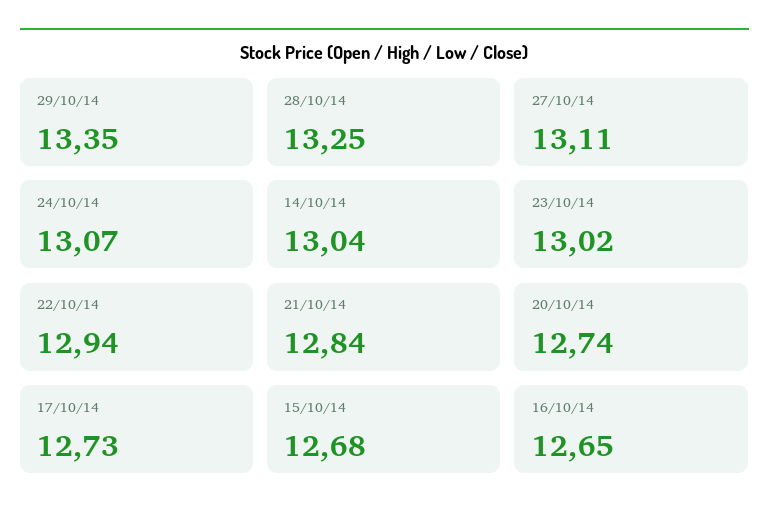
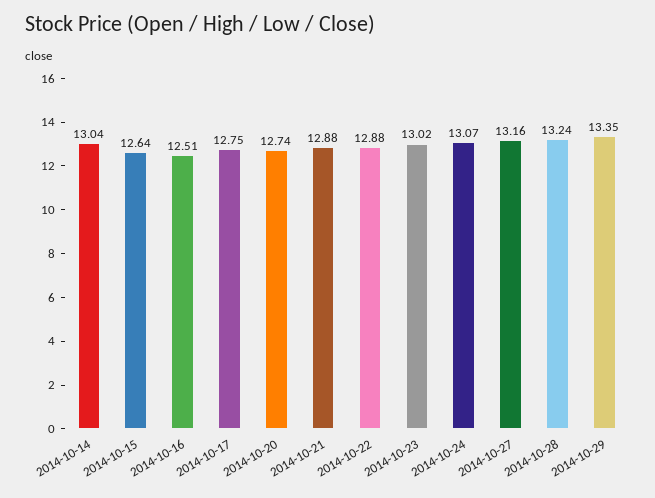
28/10/14: 13.25 -> 13.24
27/10/14: 13.11 -> 13.16
22/10/14: 12.94 -> 12.88
21/10/14: 12.84 -> 12.88
17/10/14: 12.73 -> 12.75
15/10/14: 12.68 -> 12.64
16/10/14: 12.65 -> 12.51

